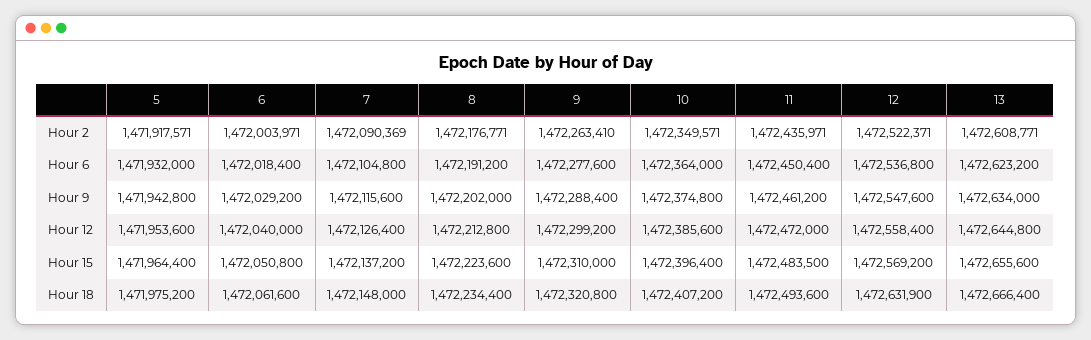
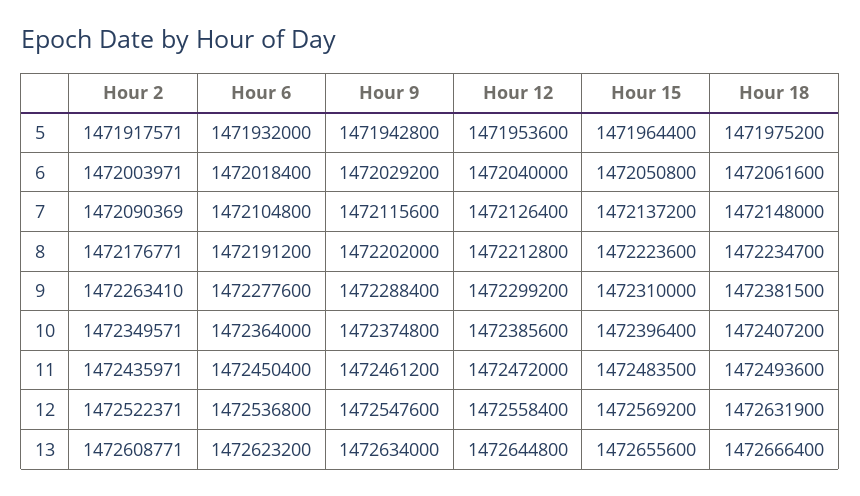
8, Hour 18: 1472234400 -> 1472234700
9, Hour 18: 1472320800 -> 1472381500

